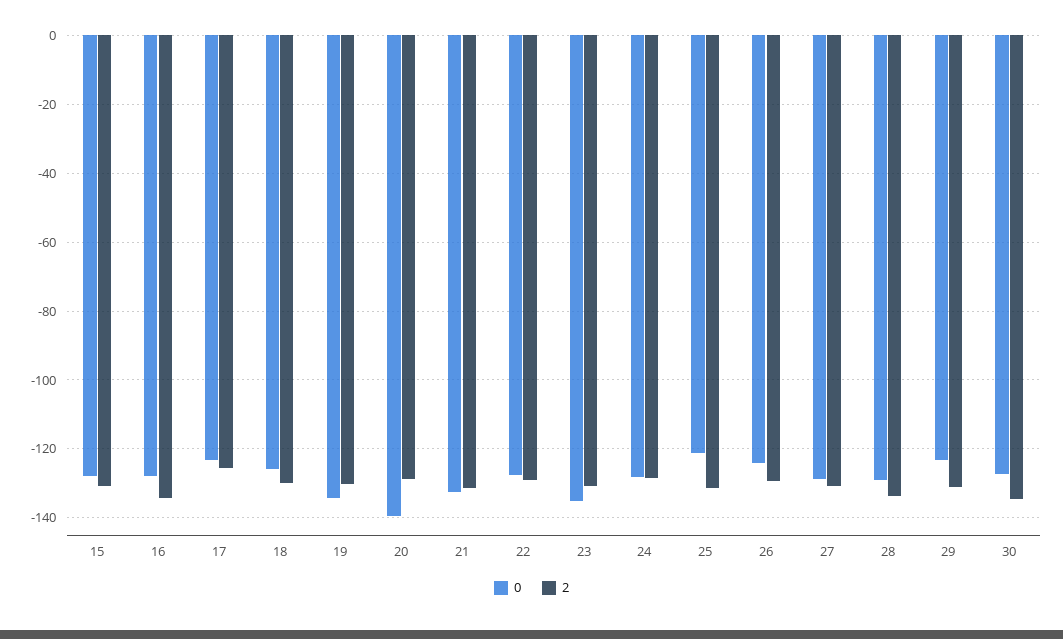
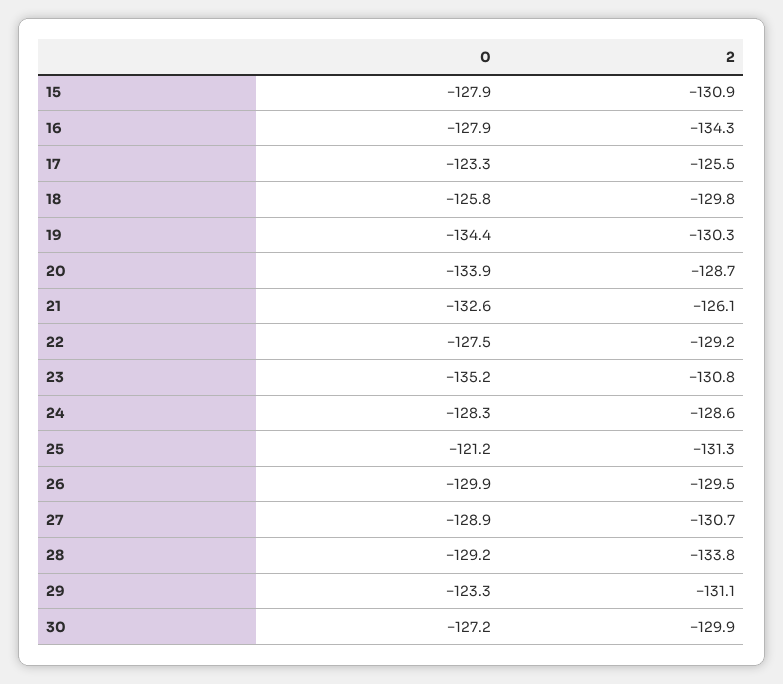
0, 20: -140 -> -133.9
2, 21: -132 -> -126.1
0, 26: -124 -> -129.9
2, 30: -134 -> -129.9

